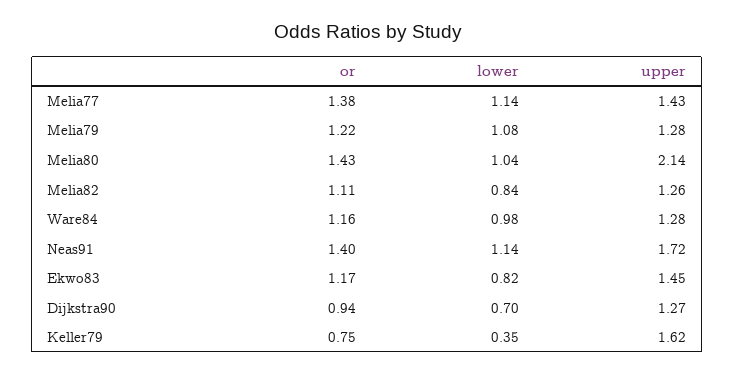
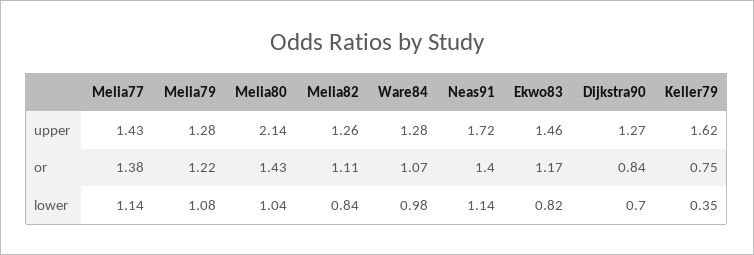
or, Ware84: 1.16 -> 1.07
upper, Ekwo83: 1.45 -> 1.46
or, Dijkstra90: 0.94 -> 0.84

